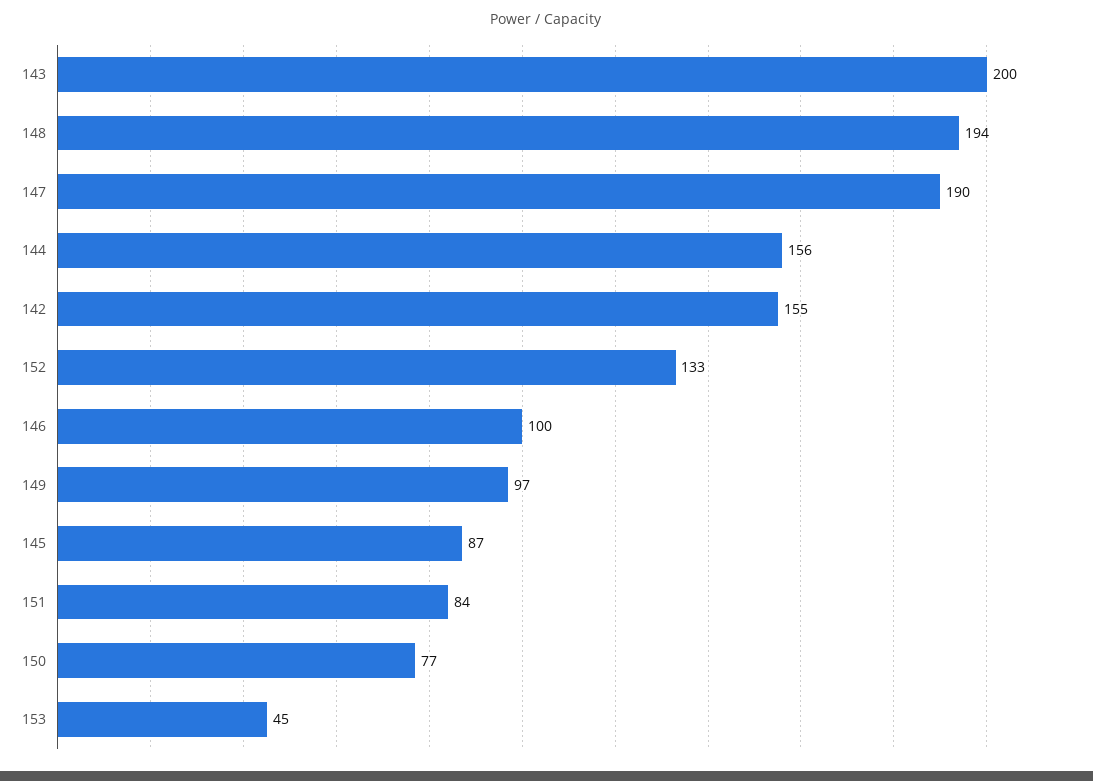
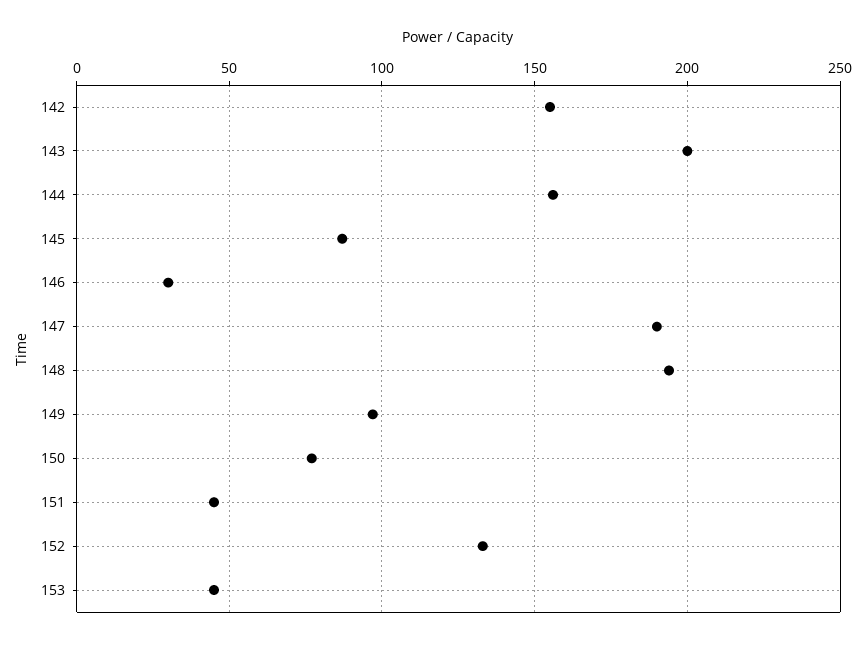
146: 100 -> 30
151: 84 -> 45

